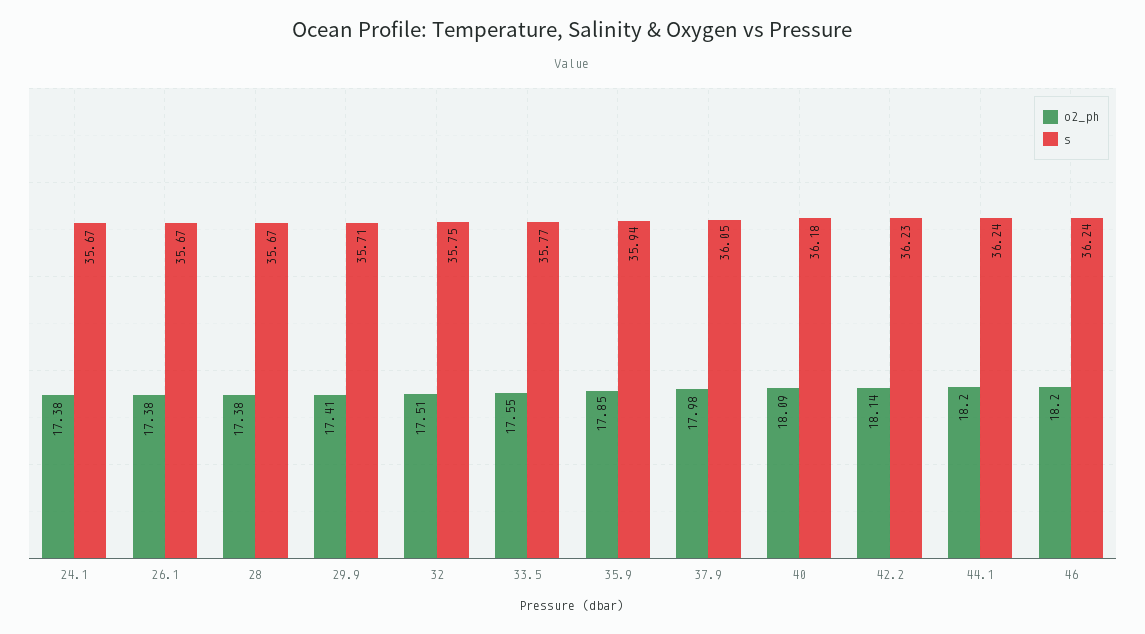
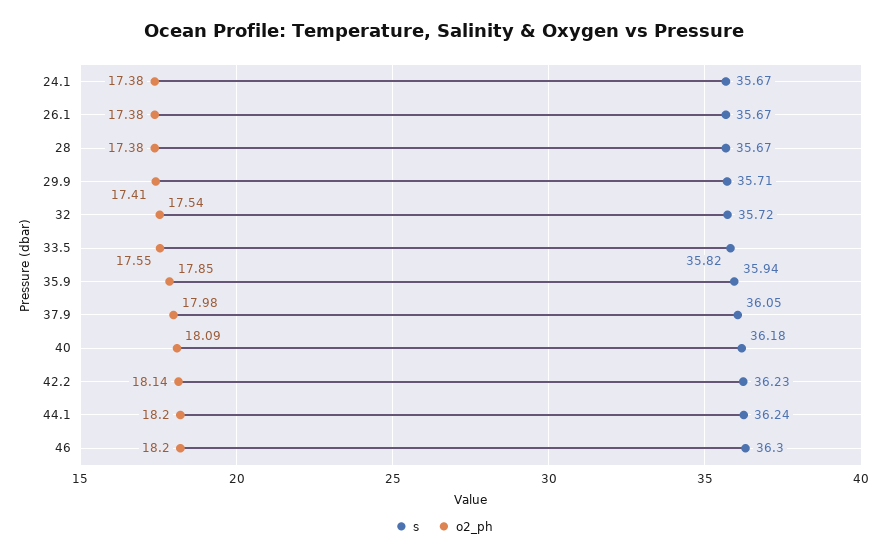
o2_ph, 32: 17.51 -> 17.54
s, 32: 35.75 -> 35.72
s, 33.5: 35.77 -> 35.82
s, 46: 36.24 -> 36.3

